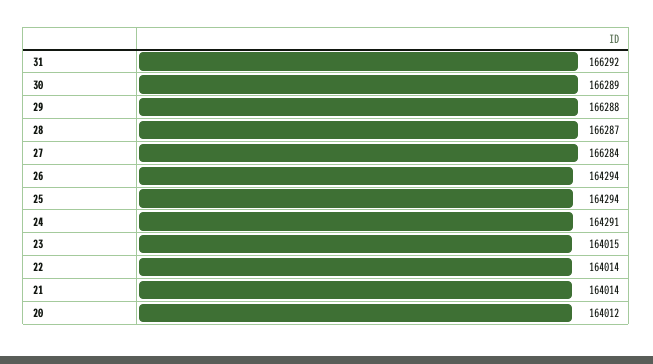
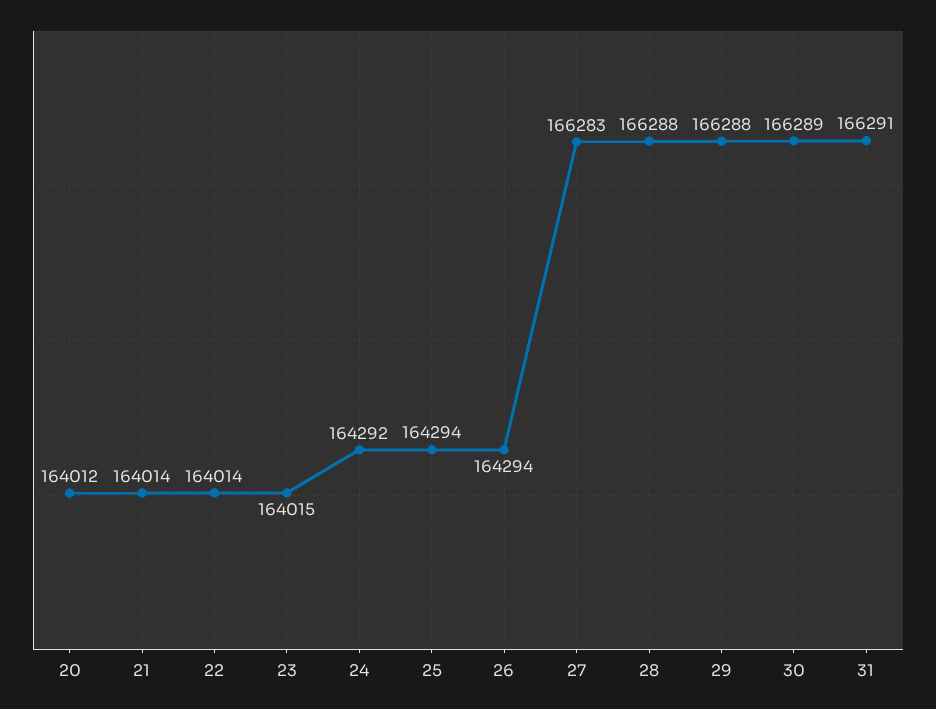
31: 166292 -> 166291
28: 166287 -> 166288
27: 166284 -> 166283
24: 164291 -> 164292

